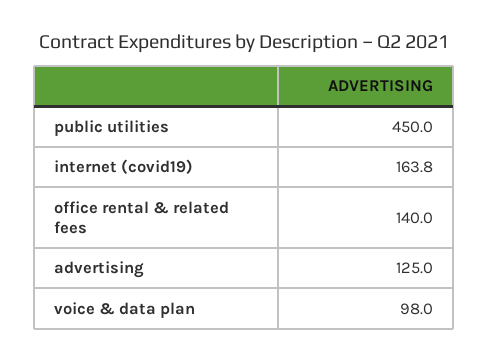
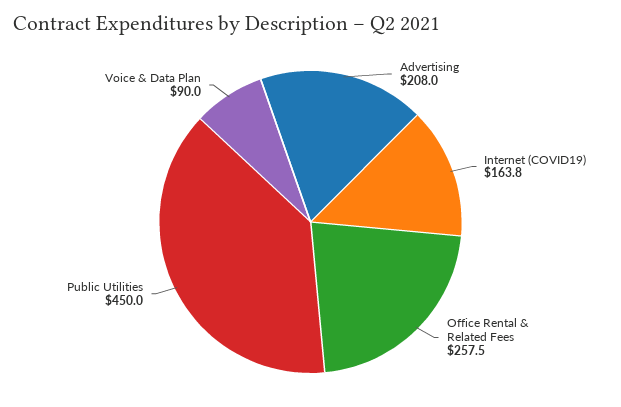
office rental & related fees: 140 -> 257.5
advertising: 125 -> 208
voice & data plan: 98 -> 90

